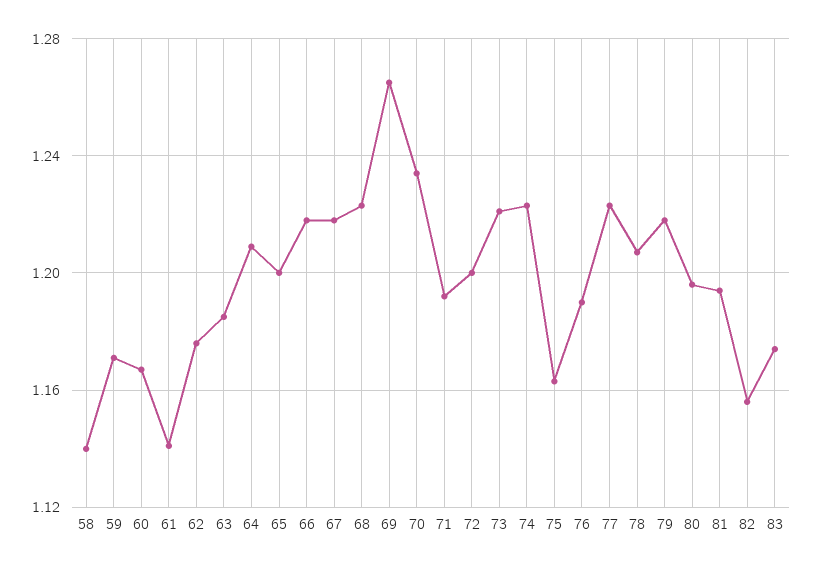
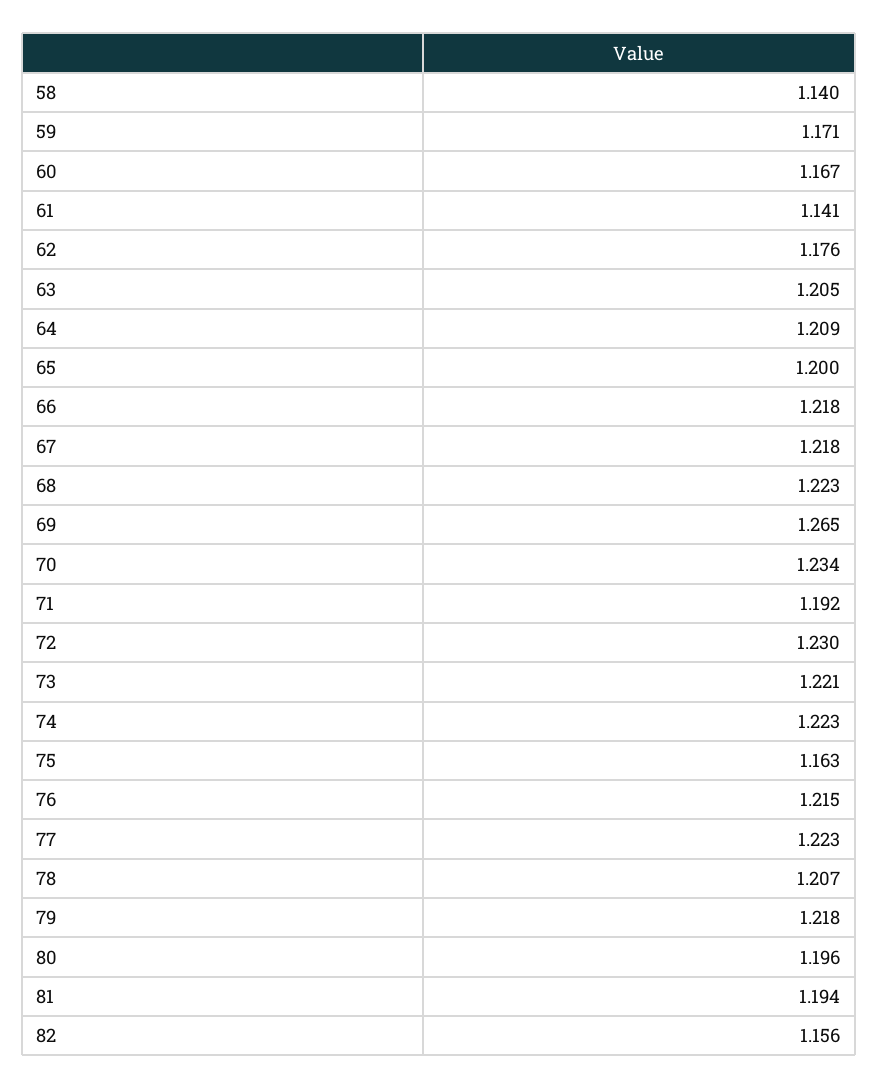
63: 1.185 -> 1.205
72: 1.2 -> 1.23
76: 1.19 -> 1.215
83: 1.175 -> none

